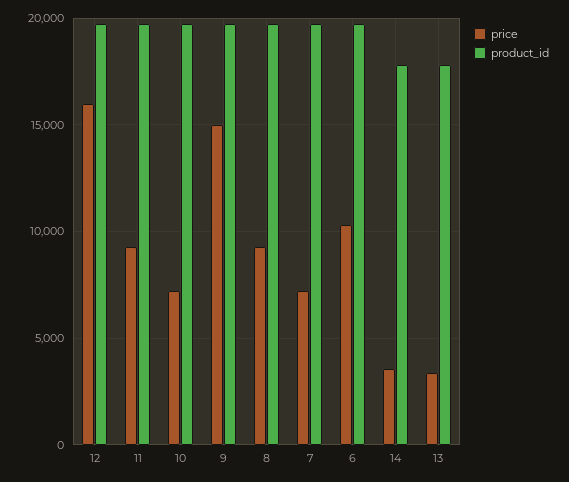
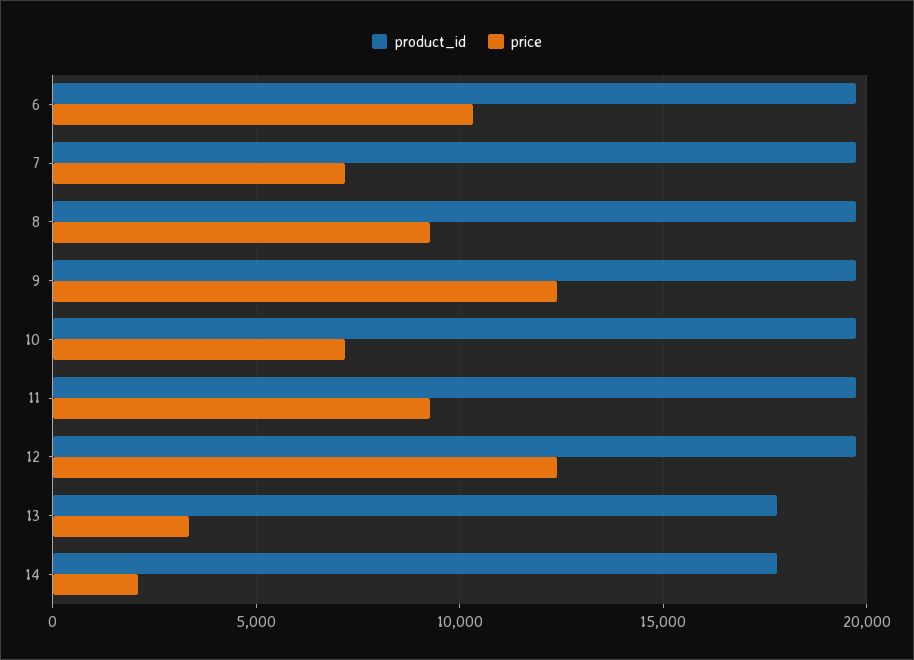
price, 12: 16000 -> 12500
price, 9: 15000 -> 12500
price, 14: 3500 -> 2000

